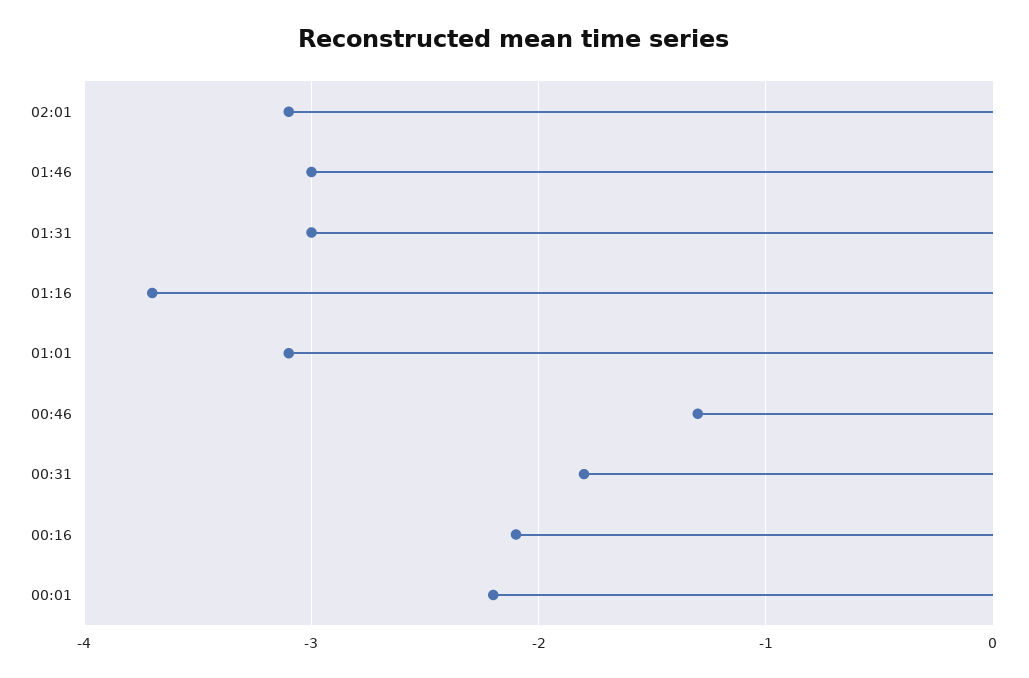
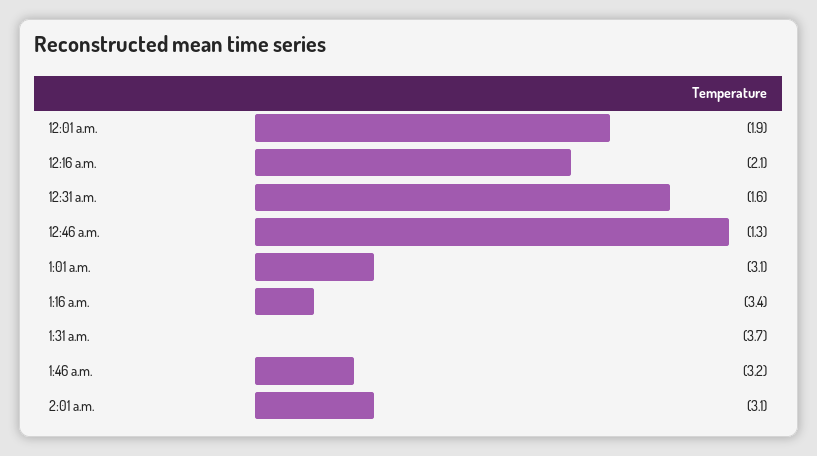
01:46: -3 -> -3.2
01:31: -3 -> -3.7
01:16: -3.7 -> -3.4
00:31: -1.8 -> -1.6
00:01: -2.2 -> -1.9

